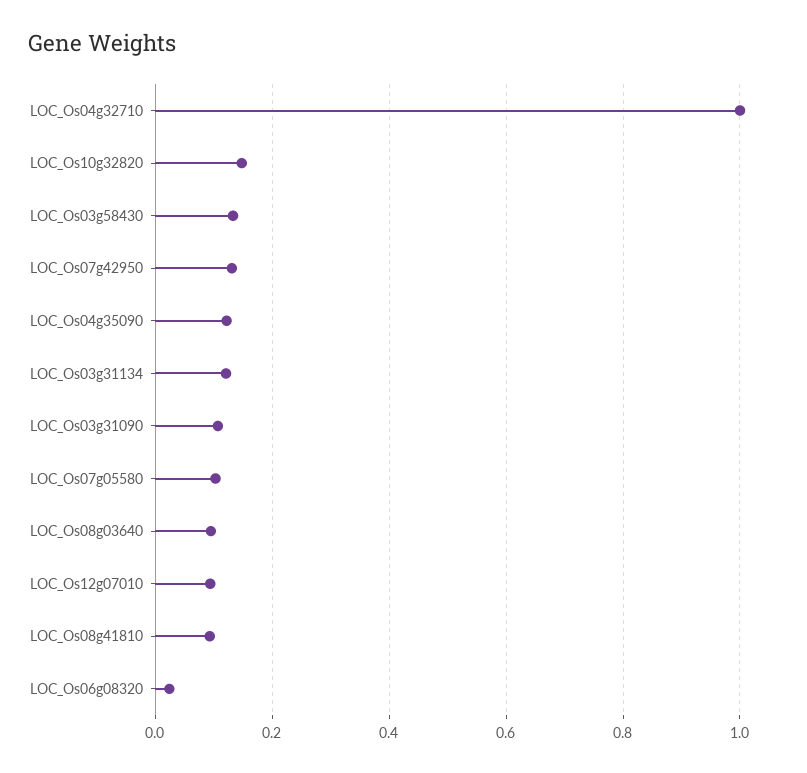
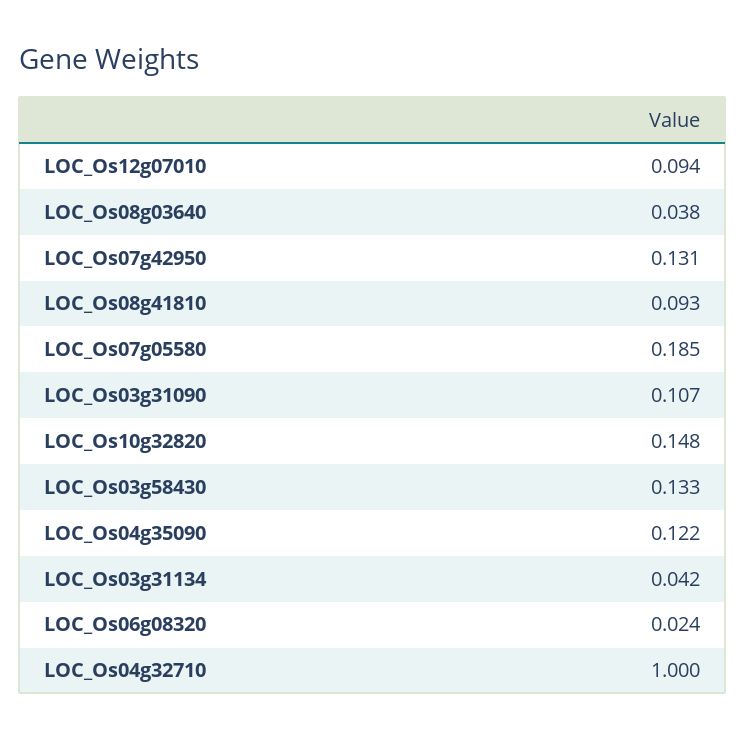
LOC_Os03g31134: 0.12 -> 0.042
LOC_Os07g05580: 0.1 -> 0.185
LOC_Os08g03640: 0.1 -> 0.038

